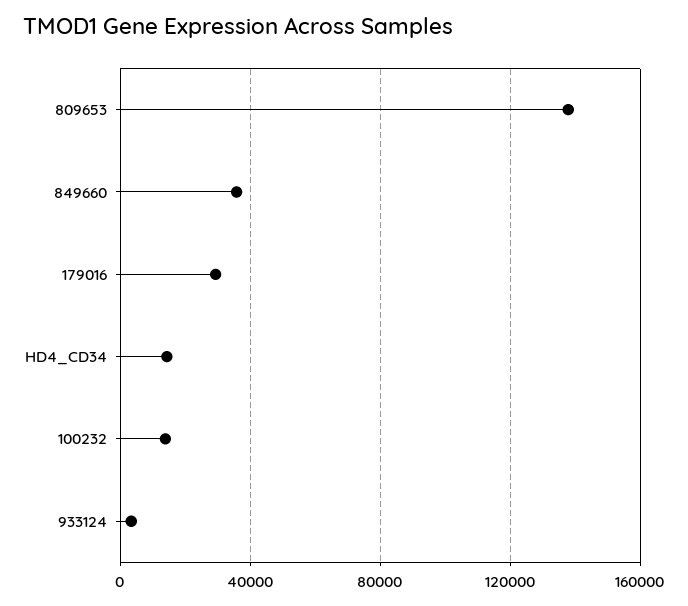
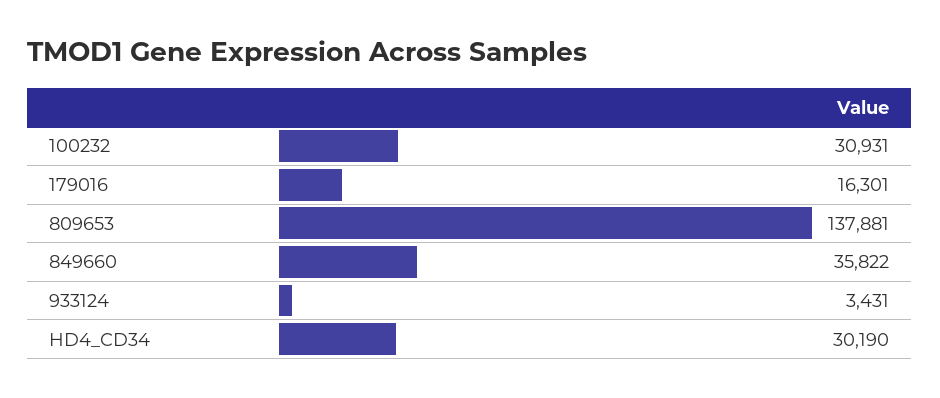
179016: 30000 -> 16301
HD4_CD34: 15000 -> 30190
100232: 15000 -> 30931

